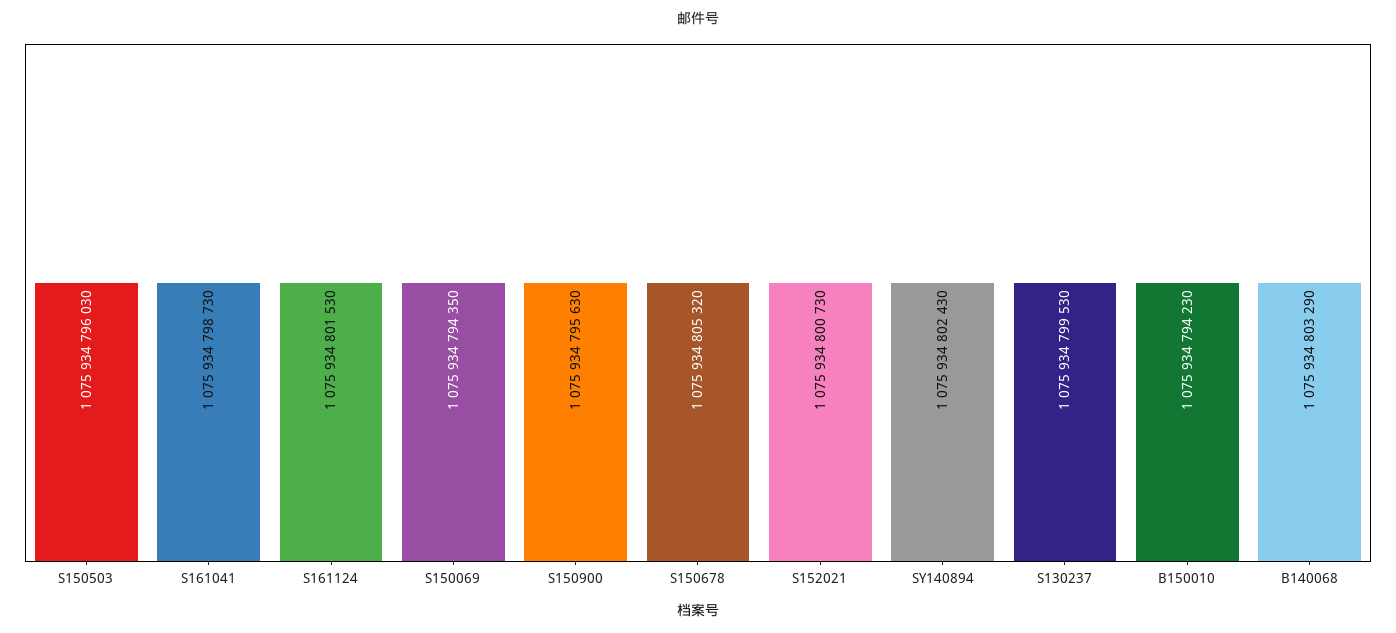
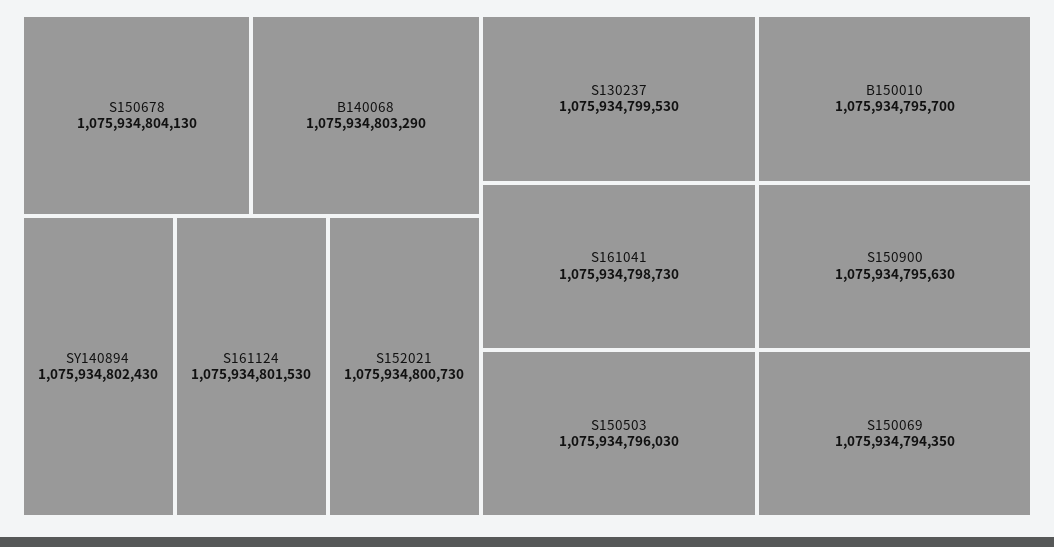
S150678: 1075934805320 -> 1075934804130
B150010: 1075934794230 -> 1075934795700

